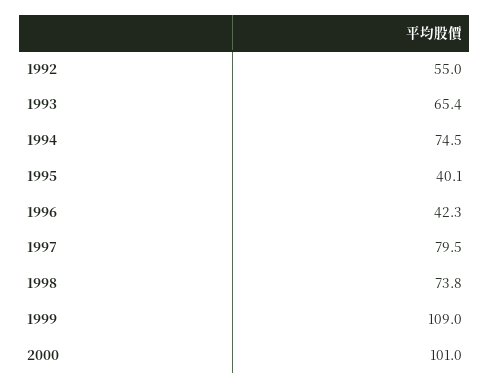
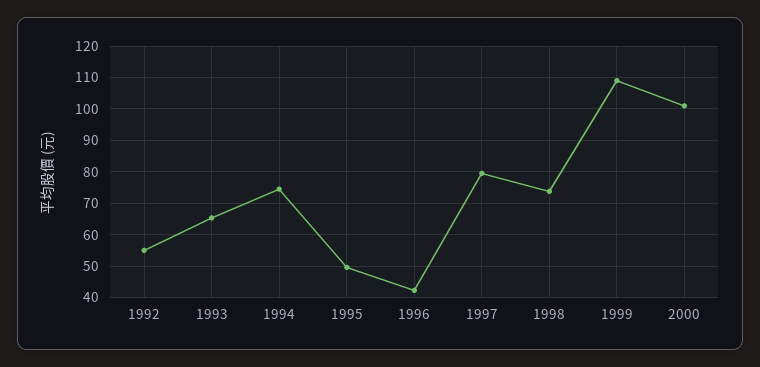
1995: 40.1 -> 50

